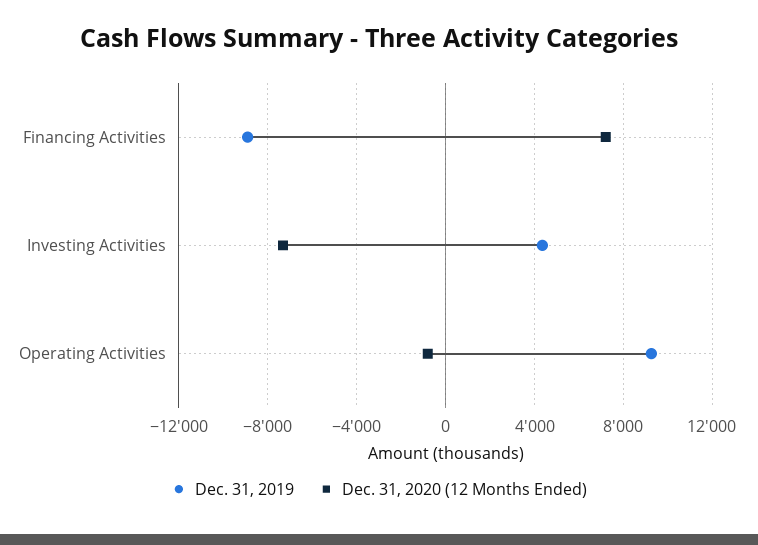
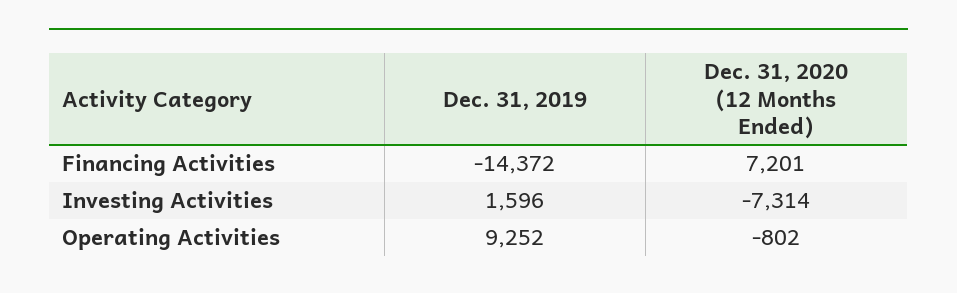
Dec. 31, 2019, Financing Activities: -9000 -> -14372
Dec. 31, 2019, Investing Activities: 4500 -> 1596

